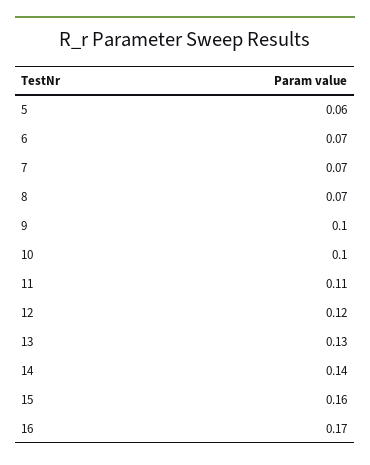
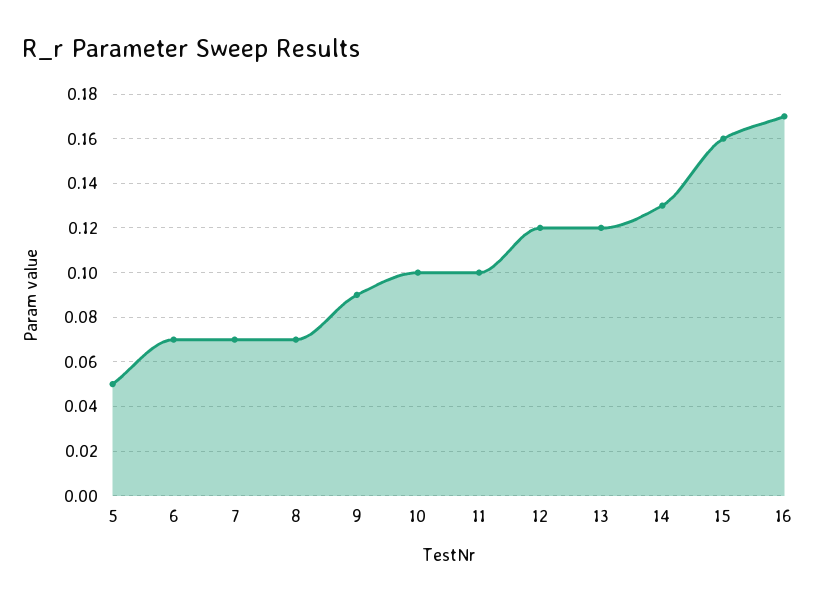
5: 0.06 -> 0.05
9: 0.1 -> 0.09
11: 0.11 -> 0.1
13: 0.13 -> 0.12
14: 0.14 -> 0.13

